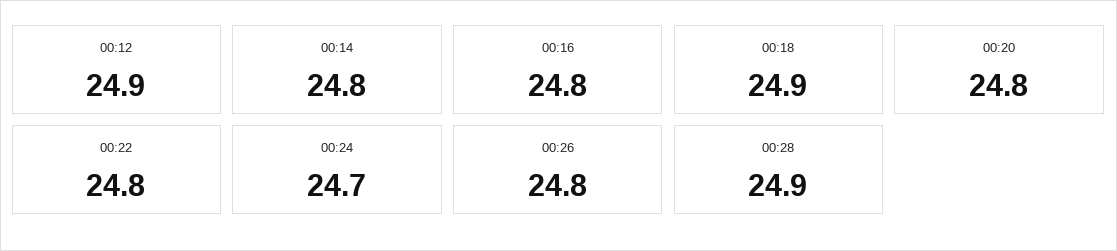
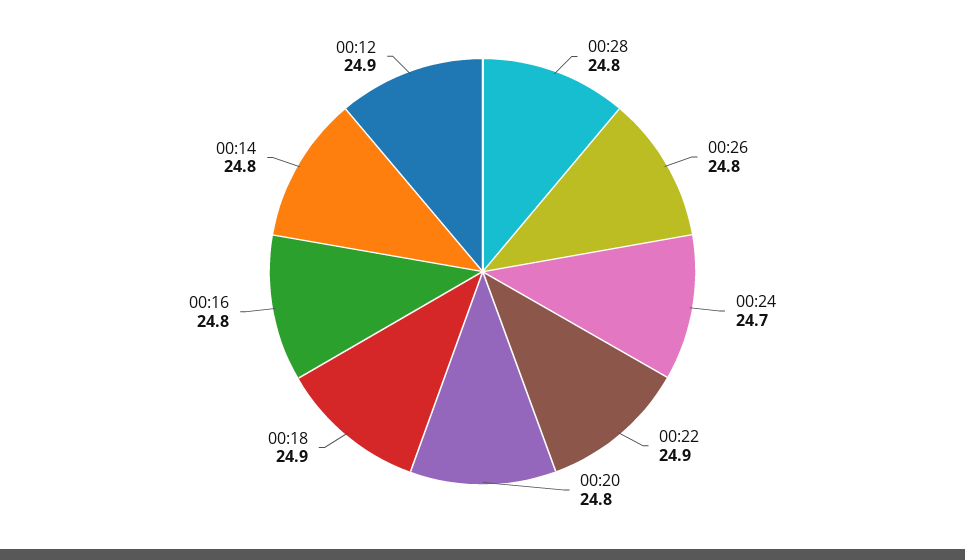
00:22: 24.8 -> 24.9
00:28: 24.9 -> 24.8

